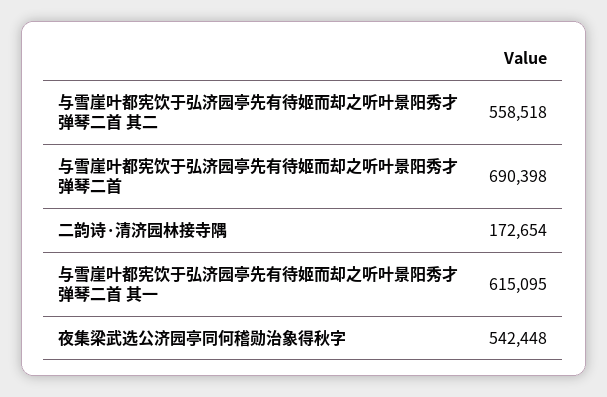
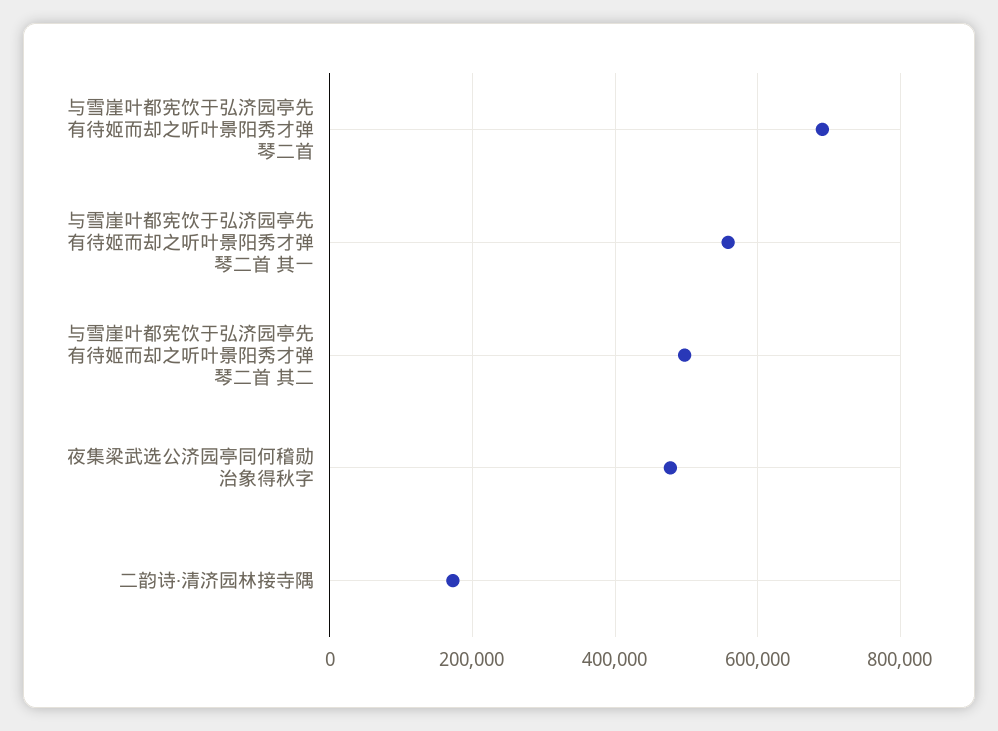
与雪崖叶都宪饮于弘济园亭先有待姬而却之听叶景阳秀才弹琴二首 其二: 558518 -> 500000
与雪崖叶都宪饮于弘济园亭先有待姬而却之听叶景阳秀才弹琴二首 其一: 615095 -> 560000
夜集梁武选公济园亭同何稽勋治象得秋字: 542448 -> 480000

